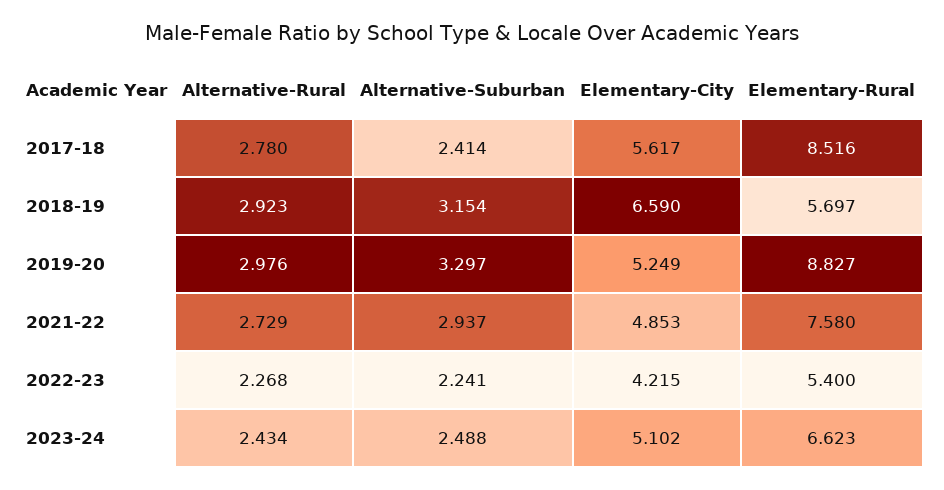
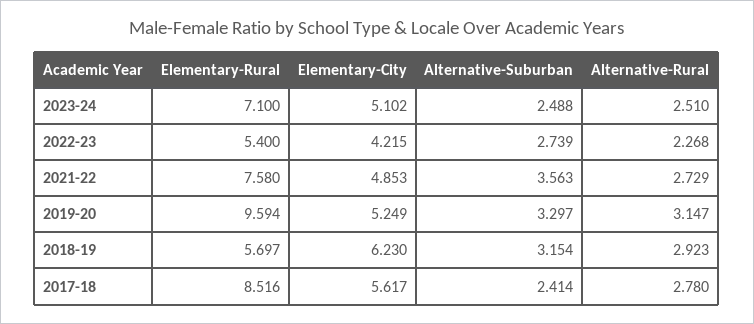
Elementary-City, 2018-19: 6.59 -> 6.23
Alternative-Rural, 2019-20: 2.976 -> 3.147
Elementary-Rural, 2019-20: 8.827 -> 9.594
Alternative-Suburban, 2021-22: 2.937 -> 3.563
Alternative-Suburban, 2022-23: 2.241 -> 2.739
Alternative-Rural, 2023-24: 2.434 -> 2.51
Elementary-Rural, 2023-24: 6.623 -> 7.1

